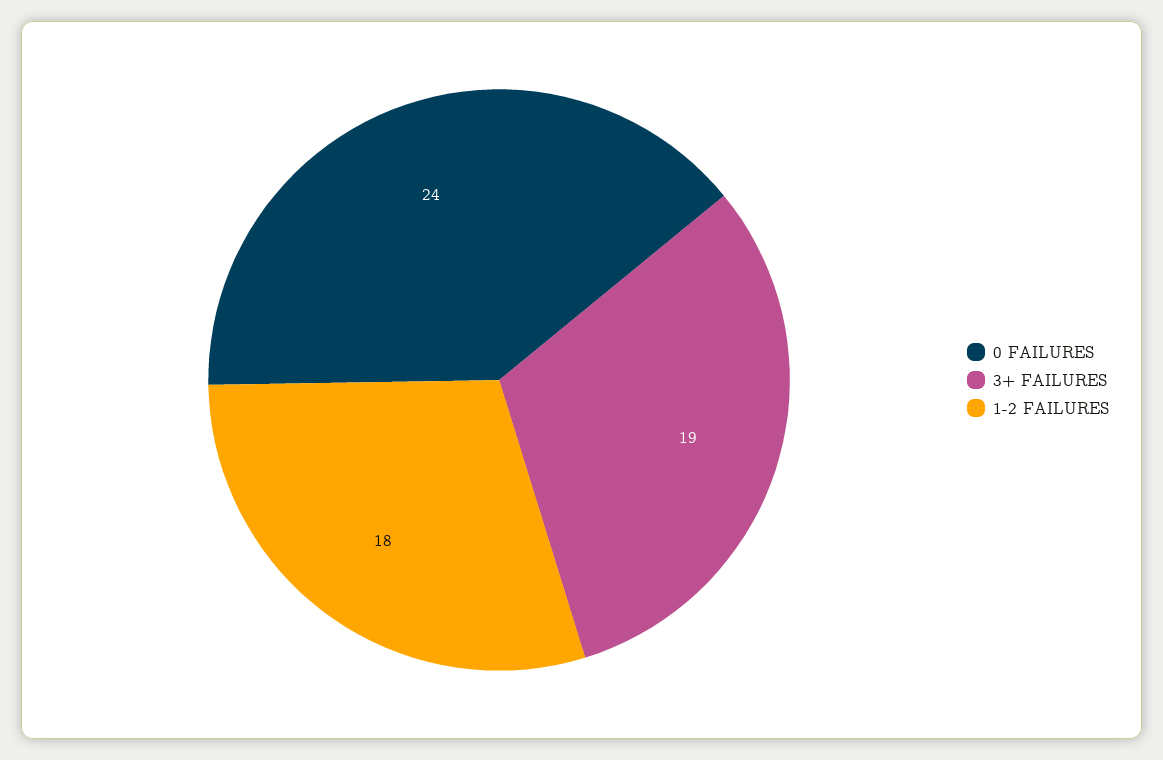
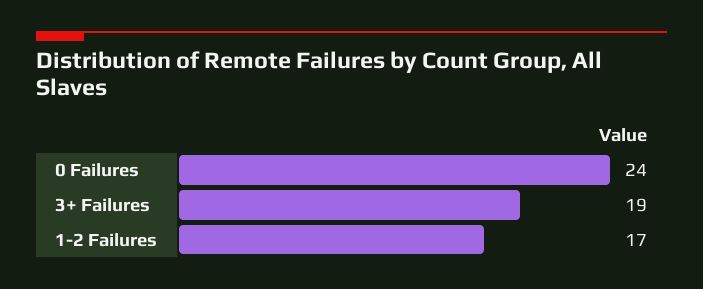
1-2 FAILURES: 18 -> 17

